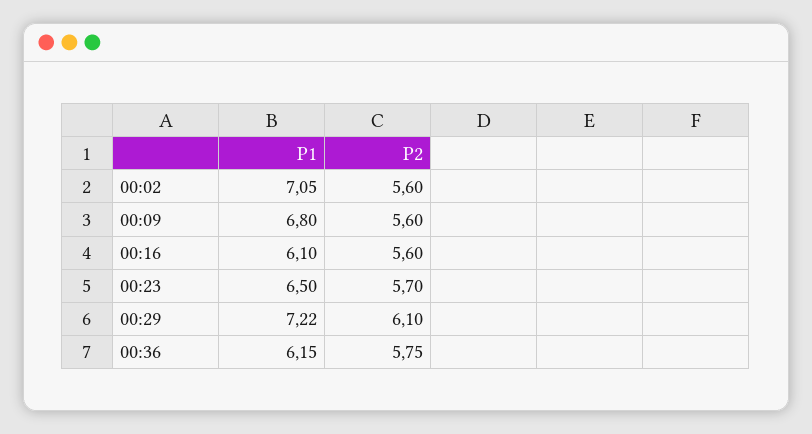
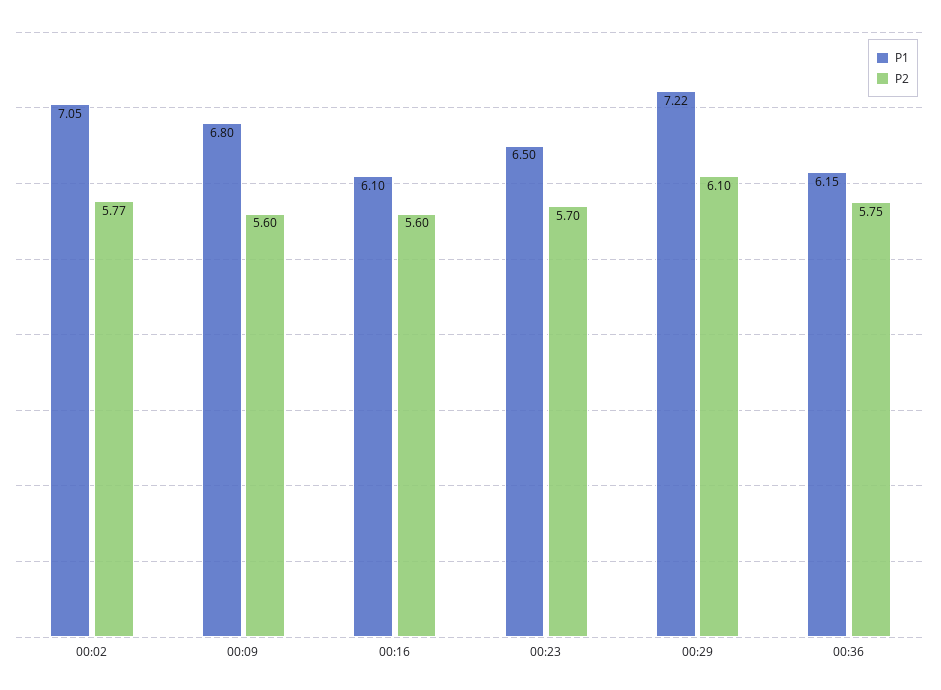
P2, 00:02: 5.6 -> 5.77

